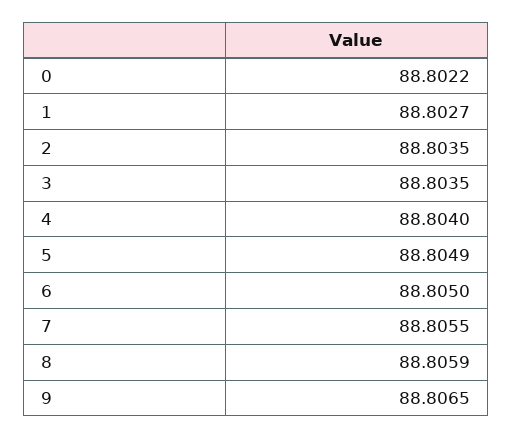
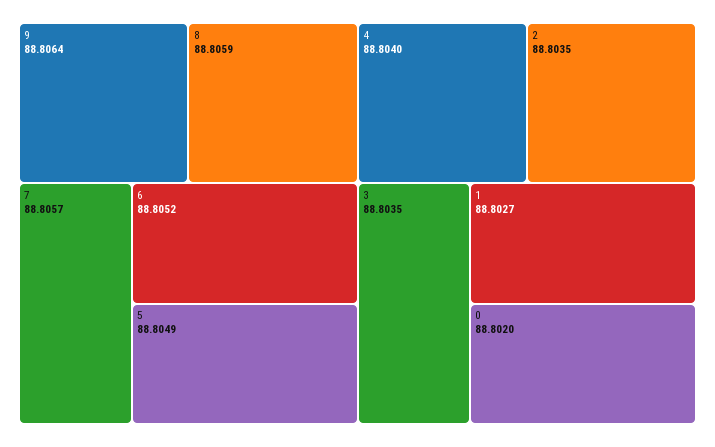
0: 88.8022 -> 88.802
6: 88.805 -> 88.8052
7: 88.8055 -> 88.8057
9: 88.8065 -> 88.8064

